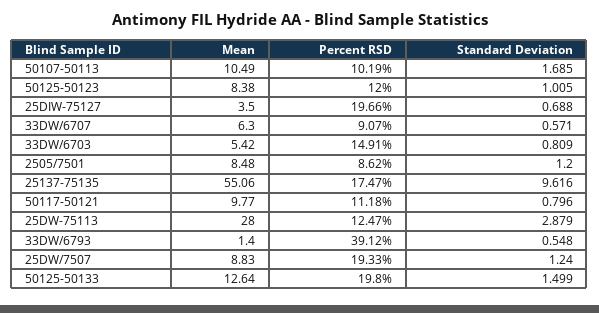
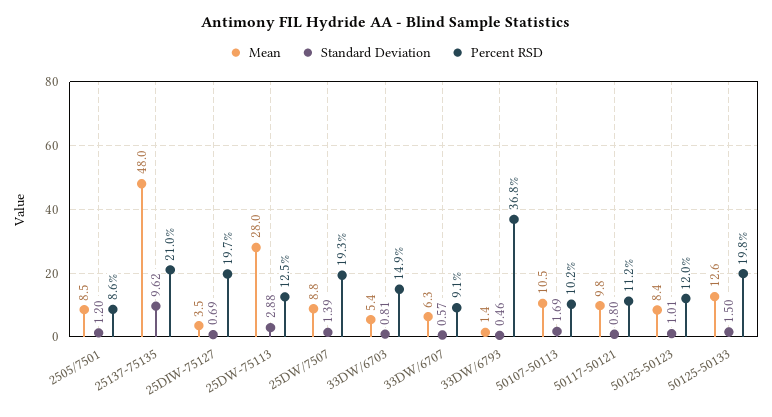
Mean, 25137-75135: 55.06 -> 48
Percent RSD, 25137-75135: 17.47 -> 21
Percent RSD, 33DW/6793: 39.12 -> 36.8
Standard Deviation, 33DW/6793: 0.548 -> 0.46
Standard Deviation, 25DW/7507: 1.24 -> 1.39

